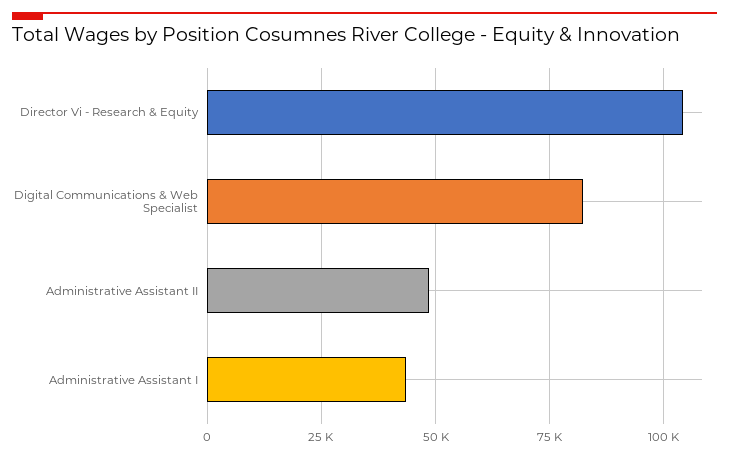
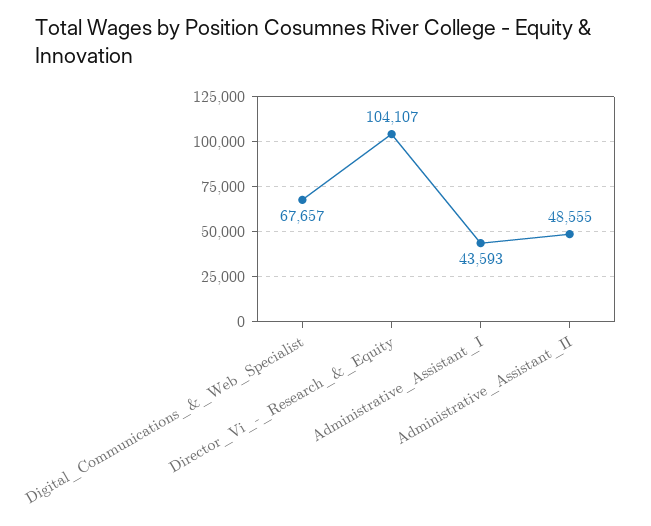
Digital Communications & Web Specialist: 82500 -> 67657

